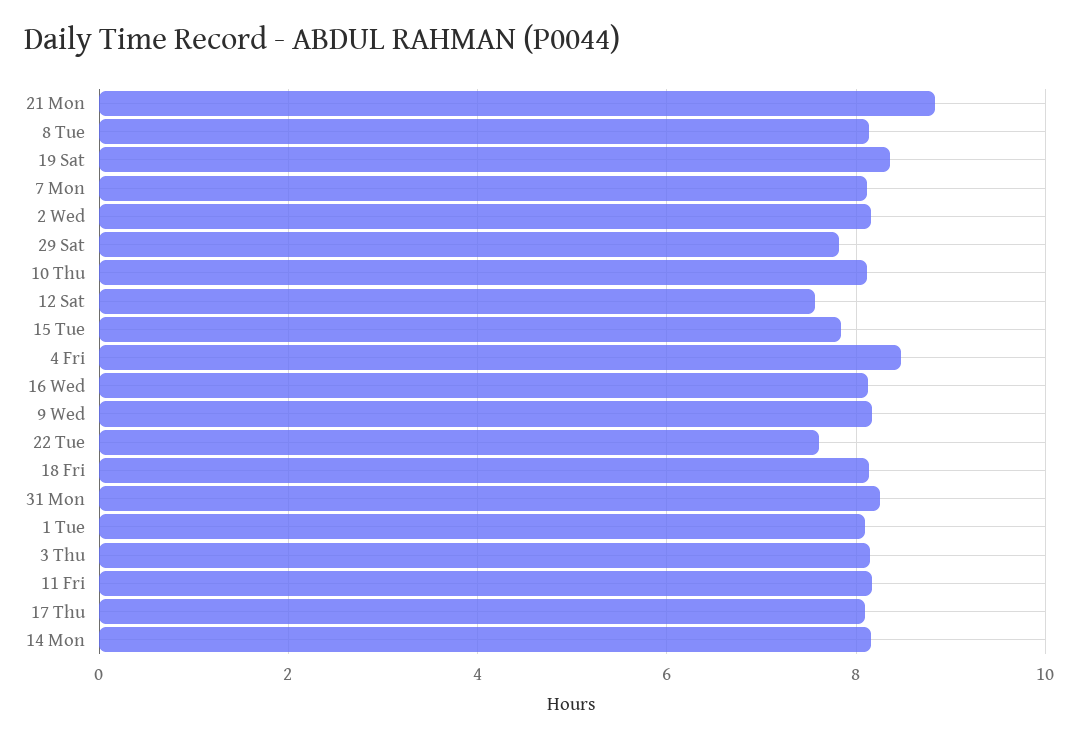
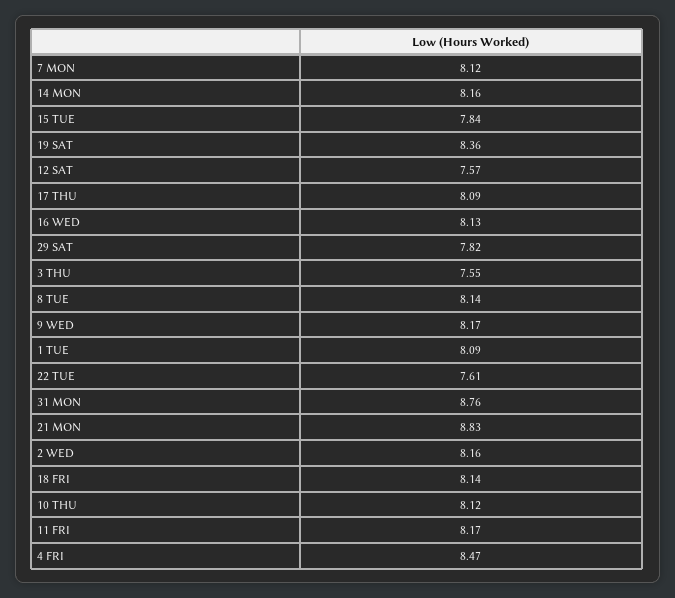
31 Mon: 8.2 -> 8.76
3 Thu: 8.2 -> 7.55

